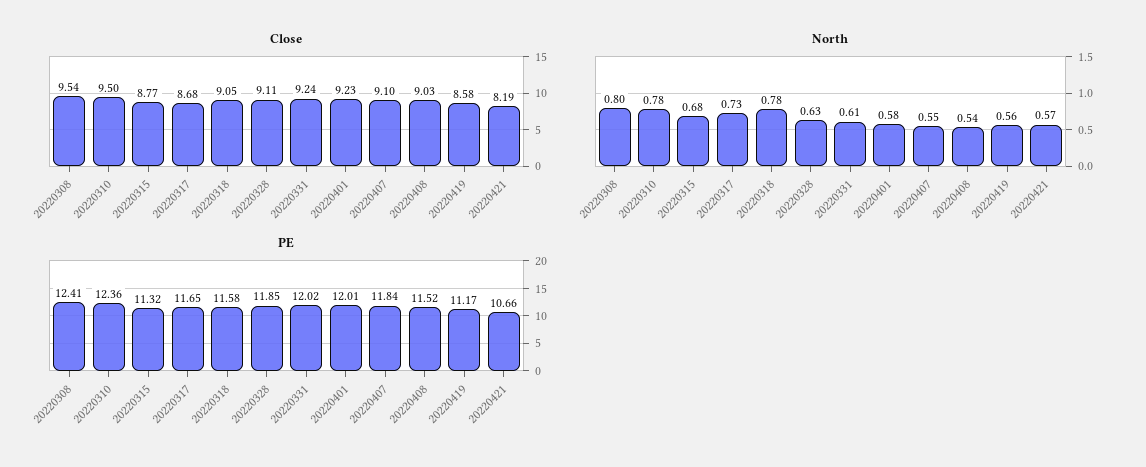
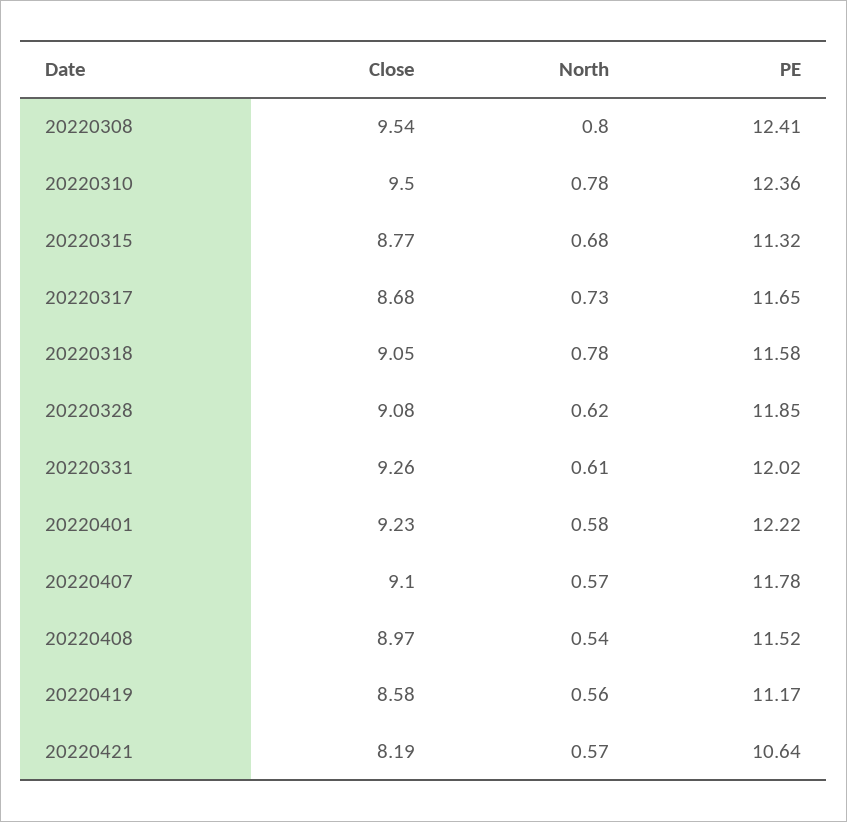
Close, 20220328: 9.11 -> 9.08
Close, 20220331: 9.24 -> 9.26
Close, 20220408: 9.03 -> 8.97
North, 20220328: 0.63 -> 0.62
North, 20220407: 0.55 -> 0.57
PE, 20220401: 12.01 -> 12.22
PE, 20220407: 11.84 -> 11.78
PE, 20220421: 10.66 -> 10.64

